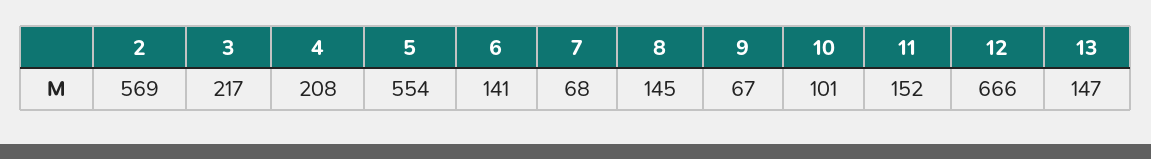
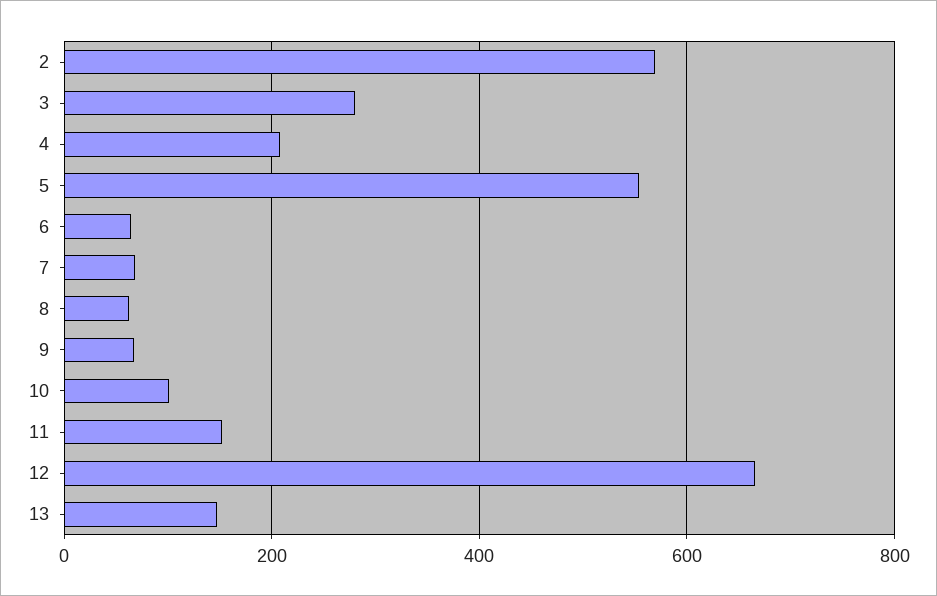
3: 217 -> 280
6: 141 -> 60
8: 145 -> 60

